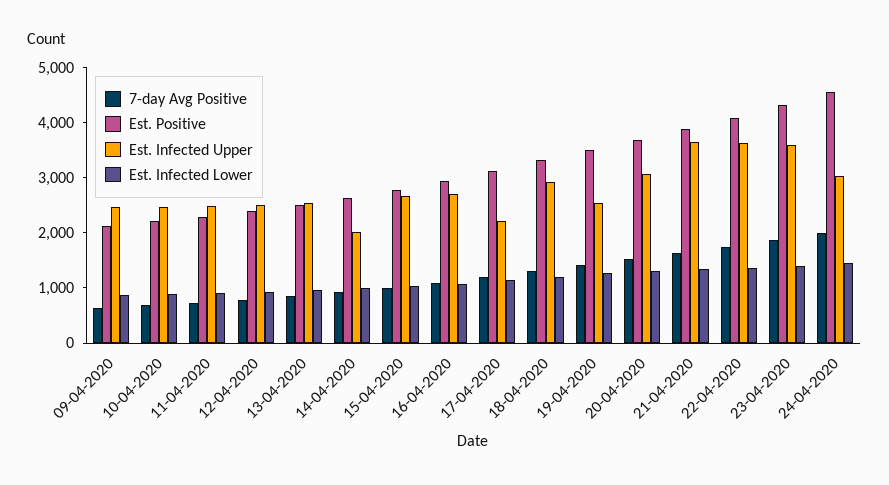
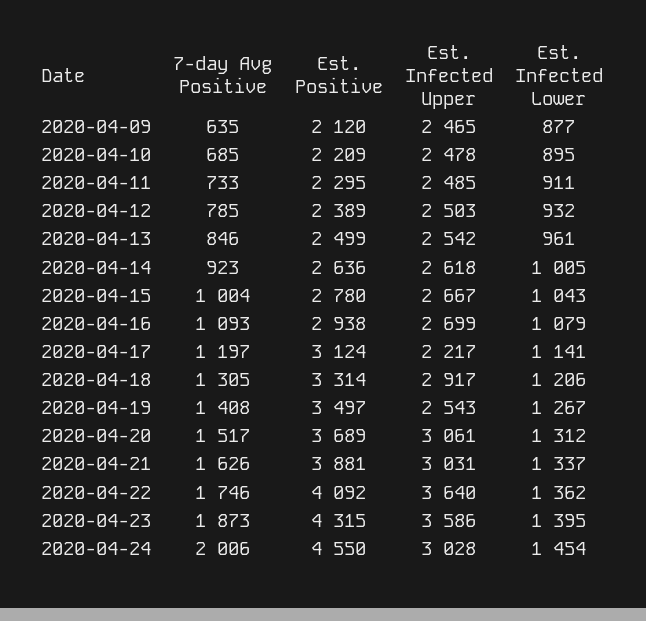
Est. Infected Upper, 14-04-2020: 2000 -> 2618
Est. Infected Upper, 21-04-2020: 3600 -> 3031

